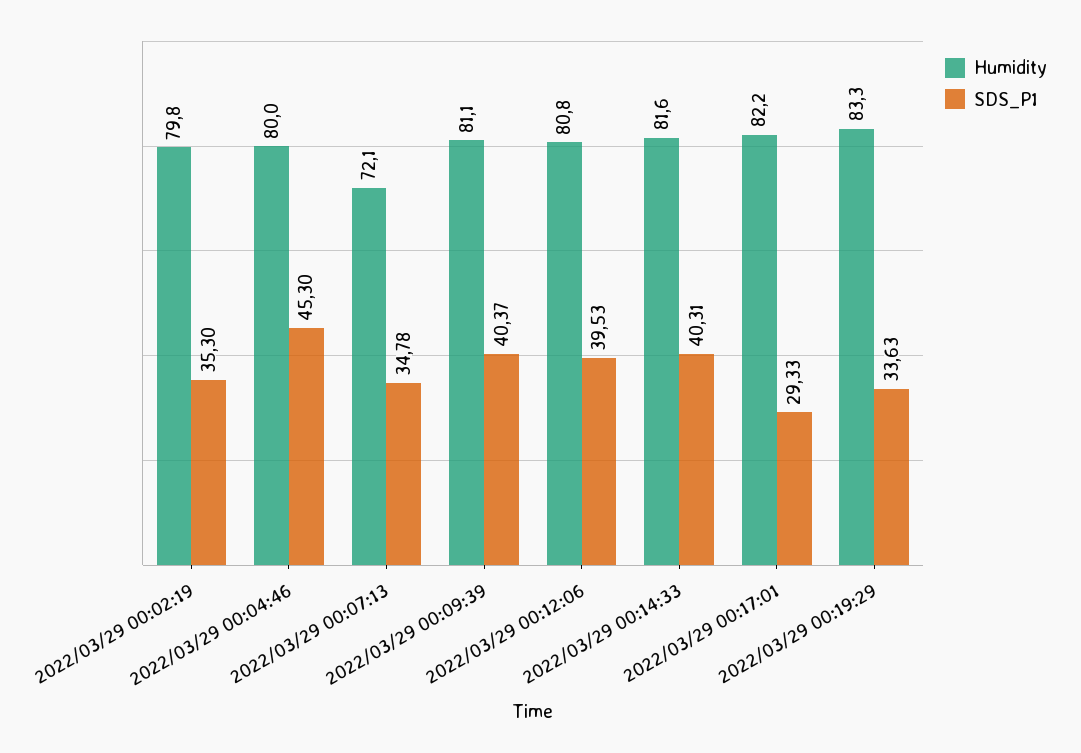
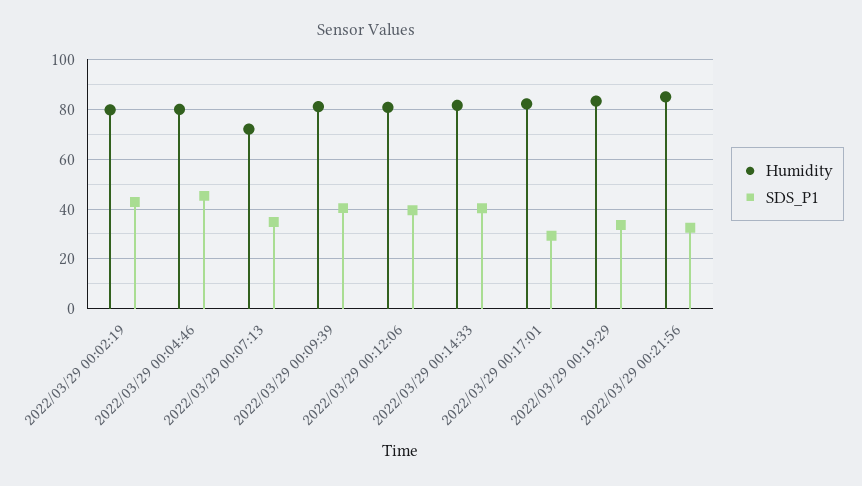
SDS_P1, 2022/03/29 00:02:19: 35.3 -> 42.5
Humidity, 2022/03/29 00:21:56: none -> 85
SDS_P1, 2022/03/29 00:21:56: none -> 32.5

